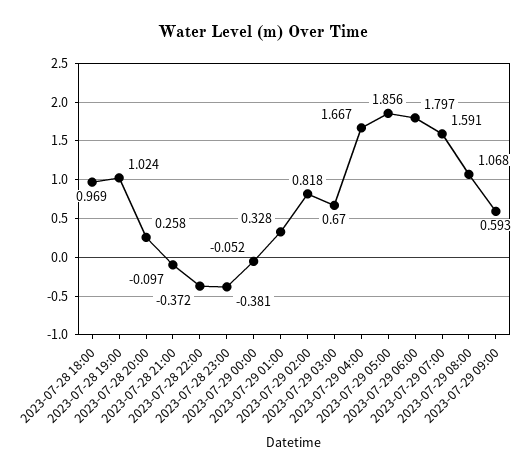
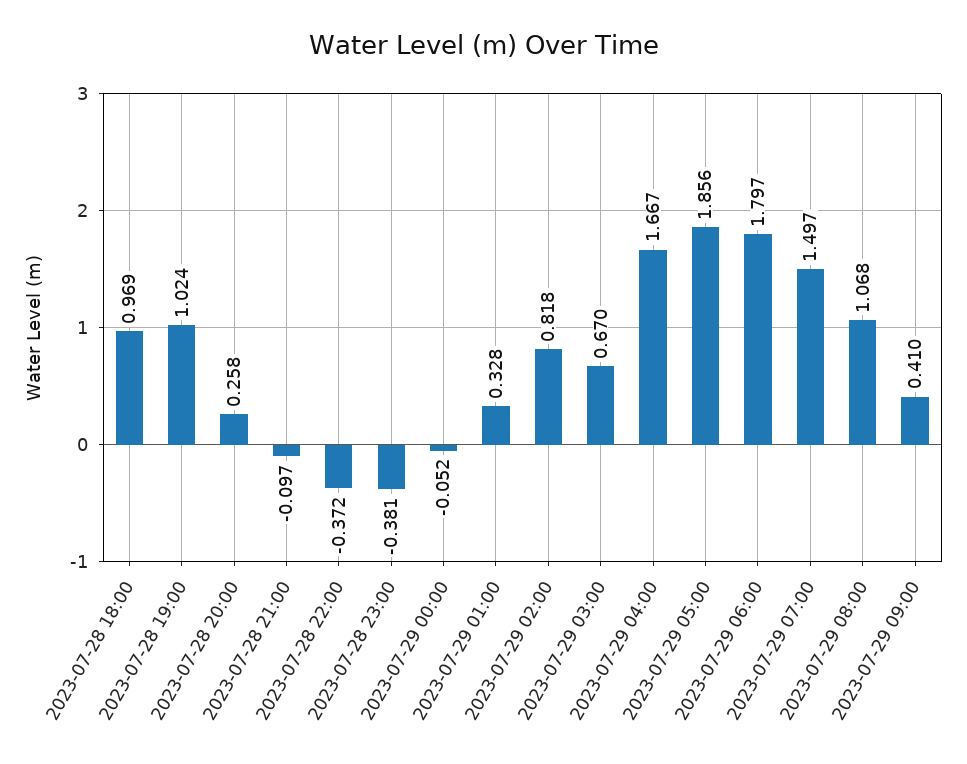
2023-07-29 07:00: 1.591 -> 1.497
2023-07-29 09:00: 0.593 -> 0.41

